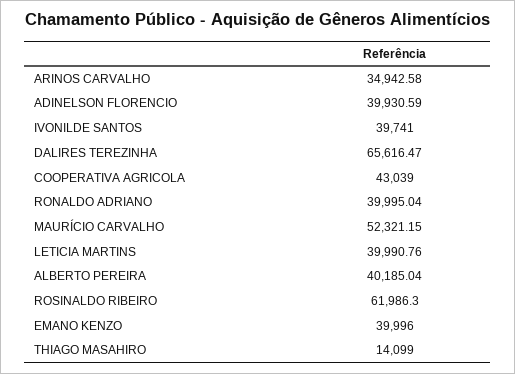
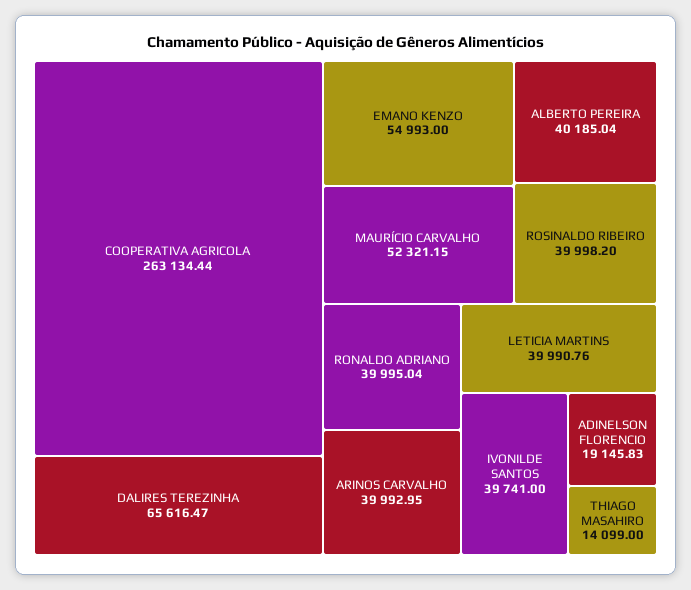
ARINOS CARVALHO: 34942.58 -> 39992.95
ADINELSON FLORENCIO: 39930.59 -> 19145.83
COOPERATIVA AGRICOLA: 43039 -> 263134.44
ROSINALDO RIBEIRO: 61986.3 -> 39998.2
EMANO KENZO: 39996 -> 54993

